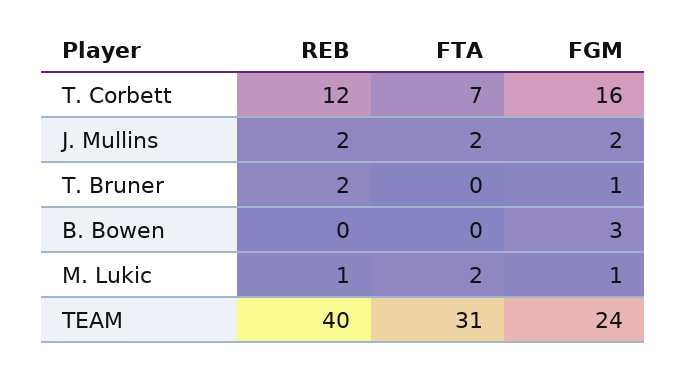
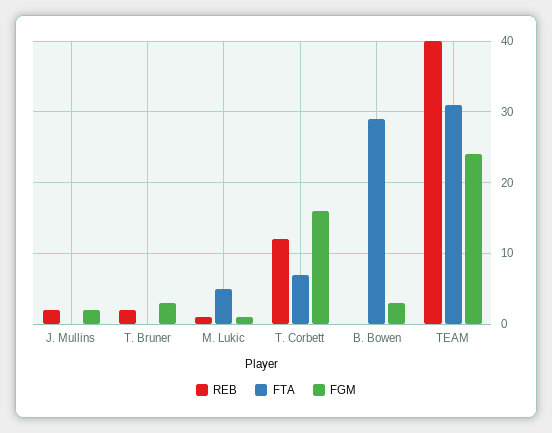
FTA, J. Mullins: 2 -> 0
FGM, T. Bruner: 1 -> 3
FTA, B. Bowen: 0 -> 29
FTA, M. Lukic: 2 -> 5

